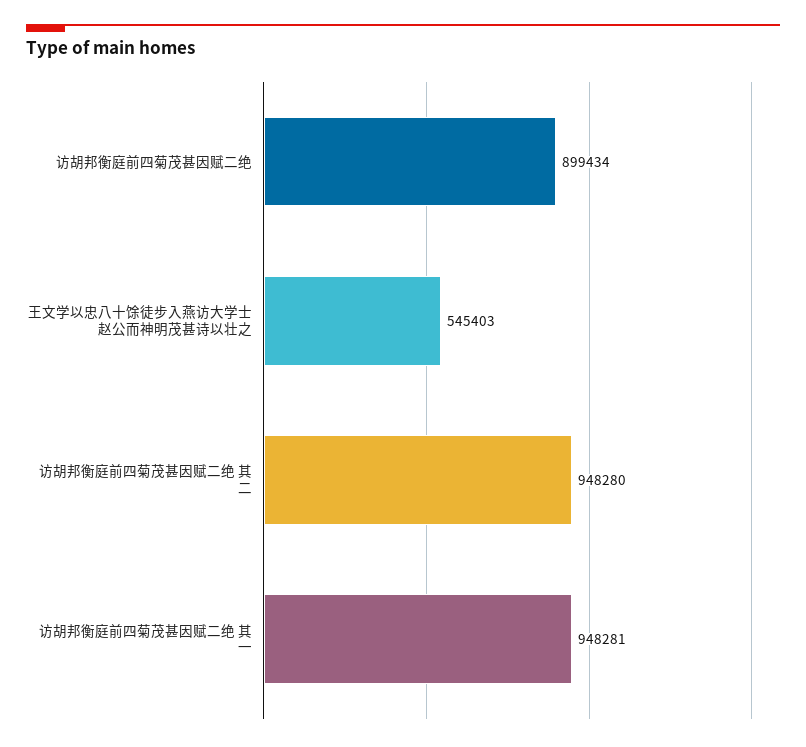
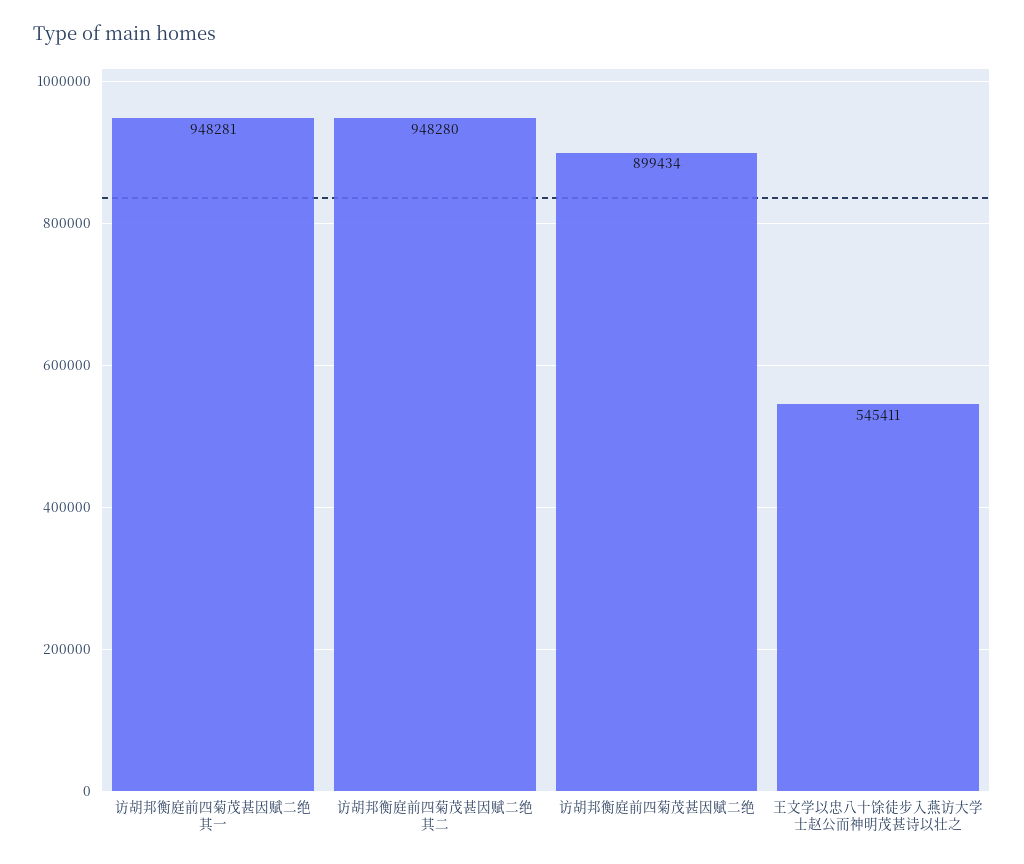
王文学以忠八十馀徒步入燕访大学士赵公而神明茂甚诗以壮之: 545403 -> 545411

